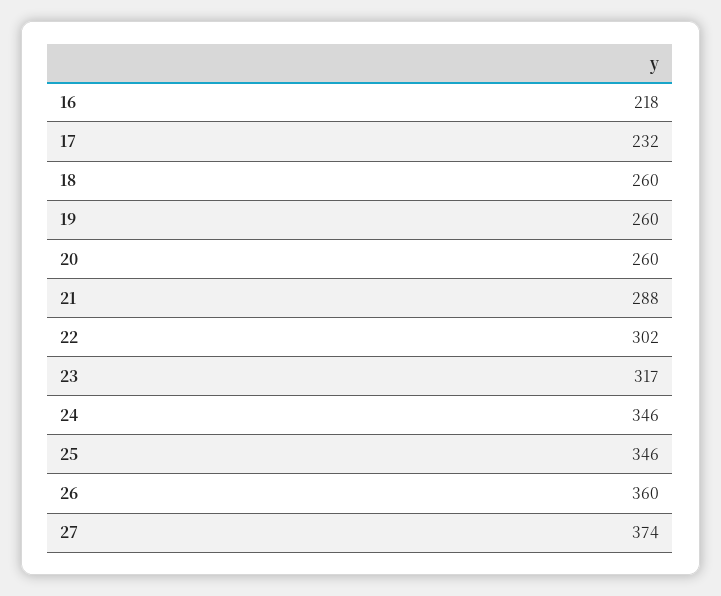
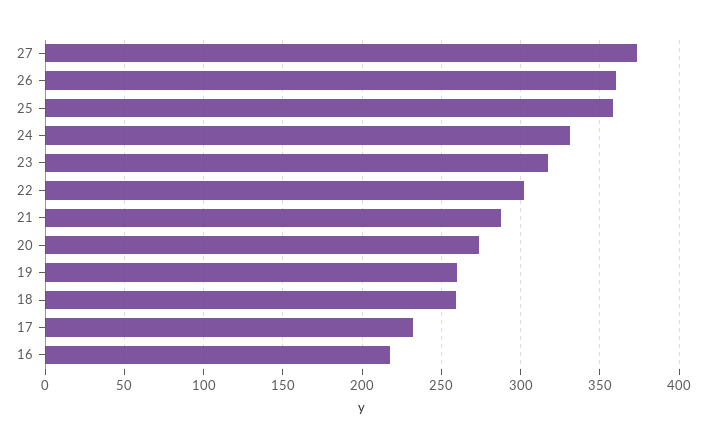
20: 260 -> 275
24: 346 -> 330
25: 346 -> 360

